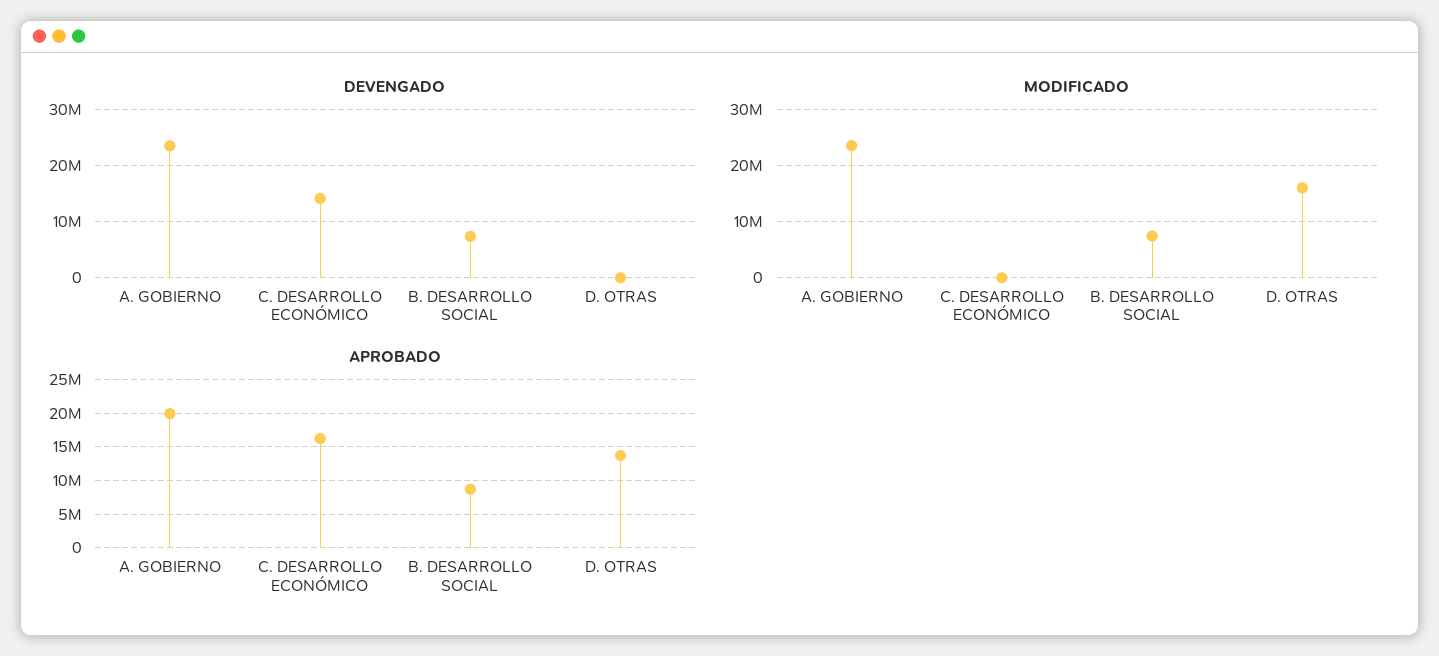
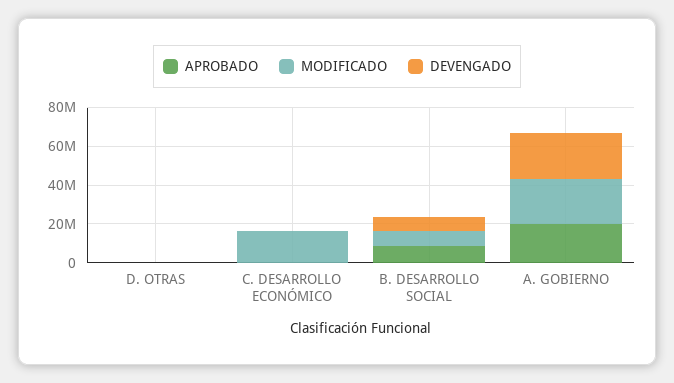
DEVENGADO, C. DESARROLLO ECONÓMICO: 14000000 -> 0
MODIFICADO, C. DESARROLLO ECONÓMICO: 0 -> 15000000
MODIFICADO, D. OTRAS: 16000000 -> 0
APROBADO, C. DESARROLLO ECONÓMICO: 16000000 -> 0
APROBADO, D. OTRAS: 14000000 -> 0

